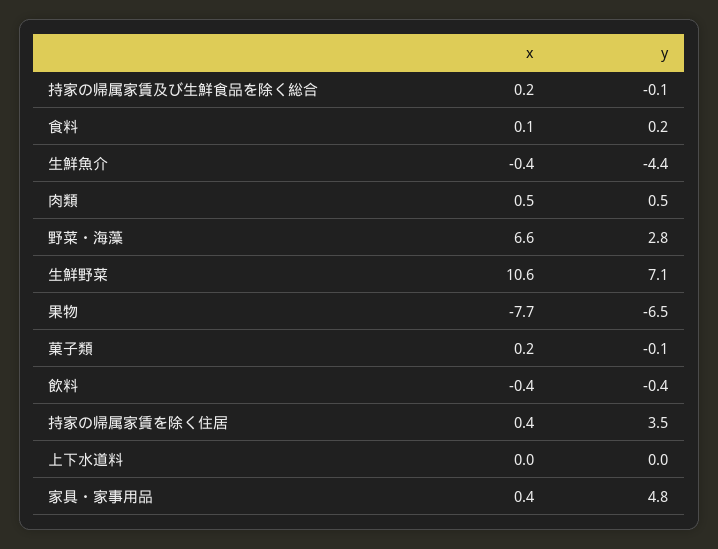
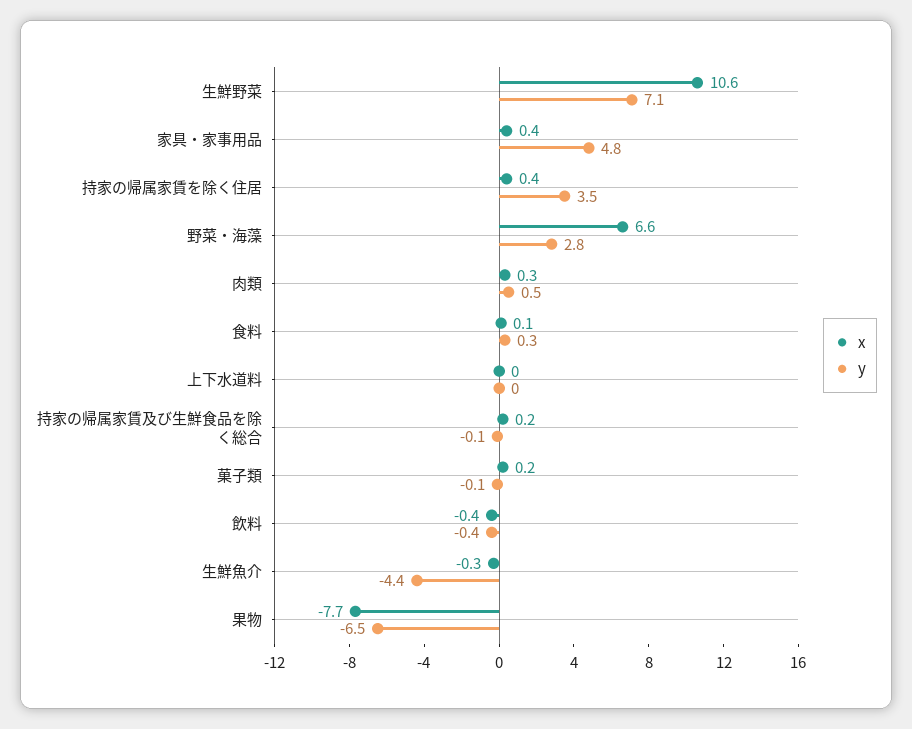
y, 食料: 0.2 -> 0.3
x, 生鮮魚介: -0.4 -> -0.3
x, 肉類: 0.5 -> 0.3

